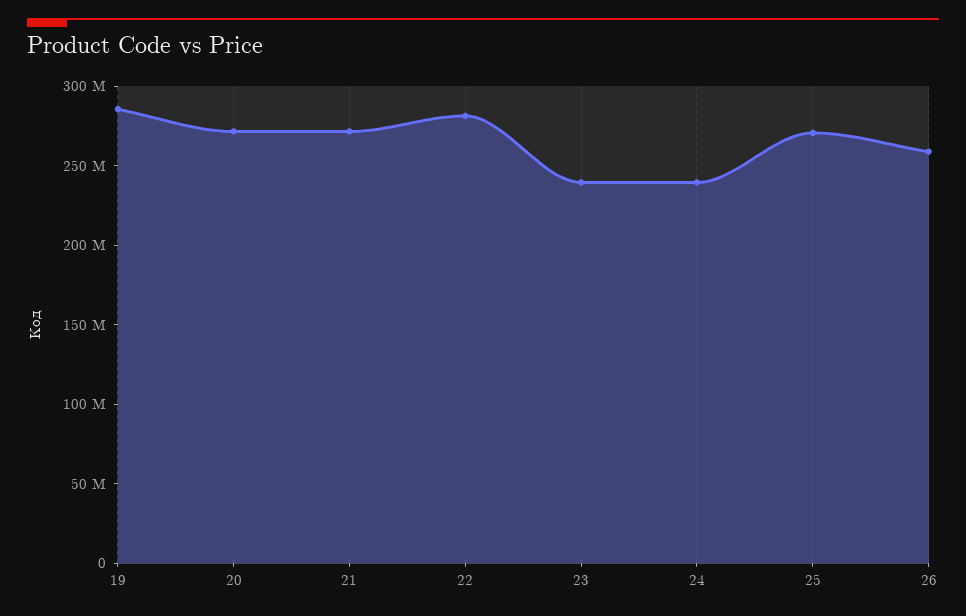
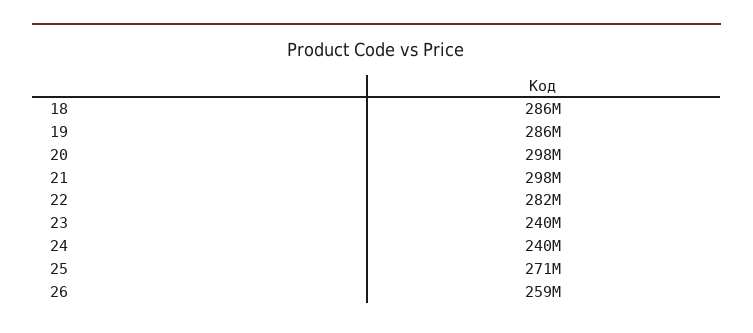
20: 270000000 -> 298000000
21: 270000000 -> 298000000
18: none -> 286000000

